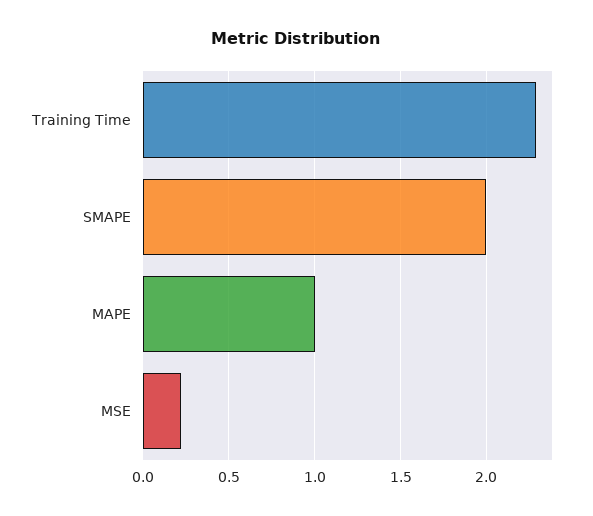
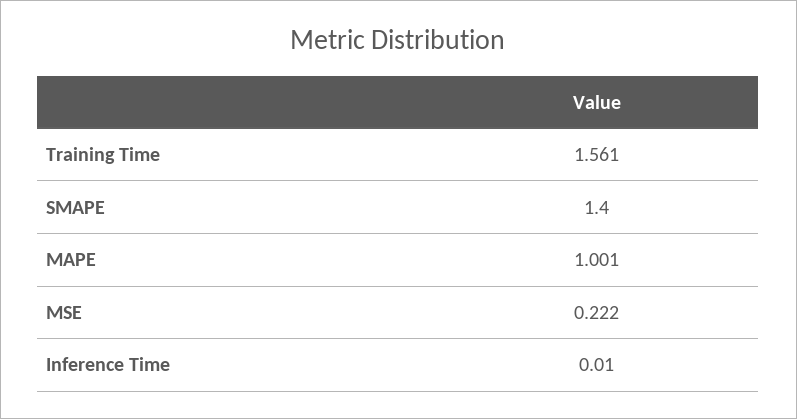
Training Time: 2.3 -> 1.561
SMAPE: 2 -> 1.4
Inference Time: none -> 0.01

